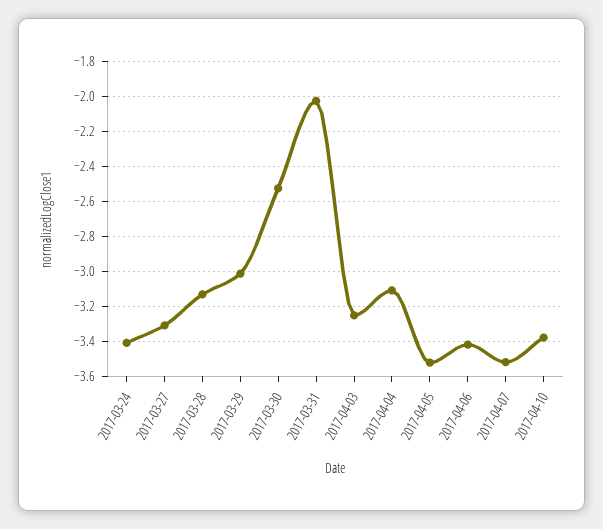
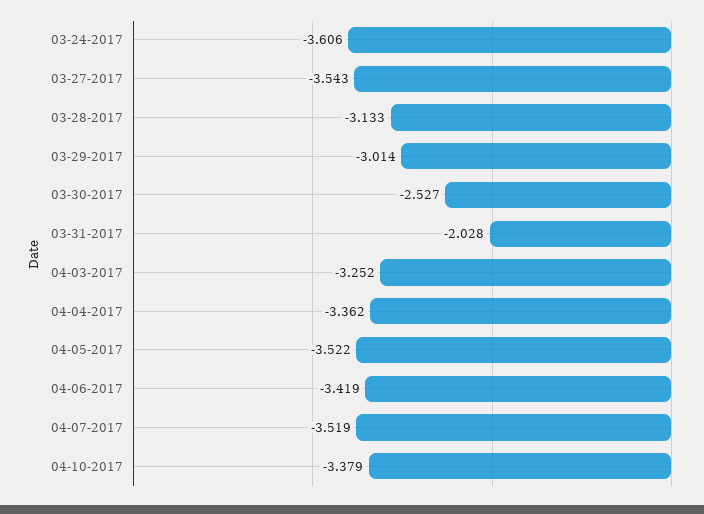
2017-03-24: -3.4 -> -3.606
2017-03-27: -3.3 -> -3.543
2017-04-04: -3.1 -> -3.362

